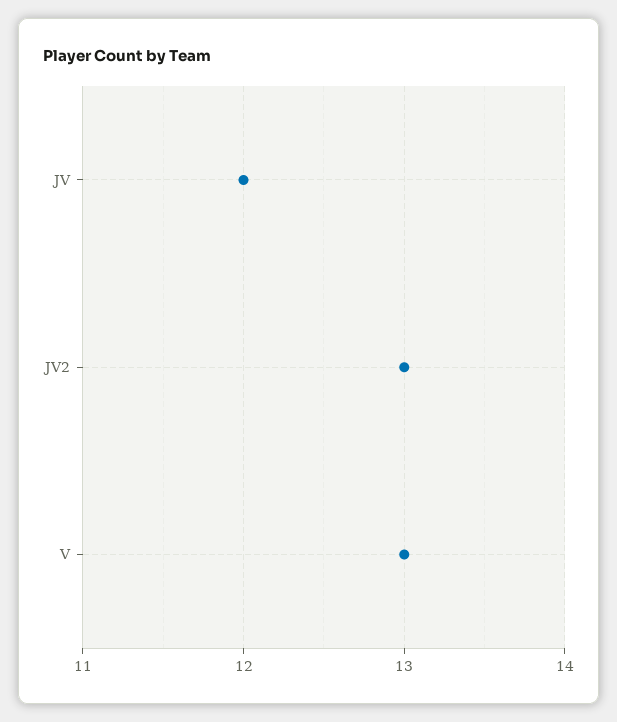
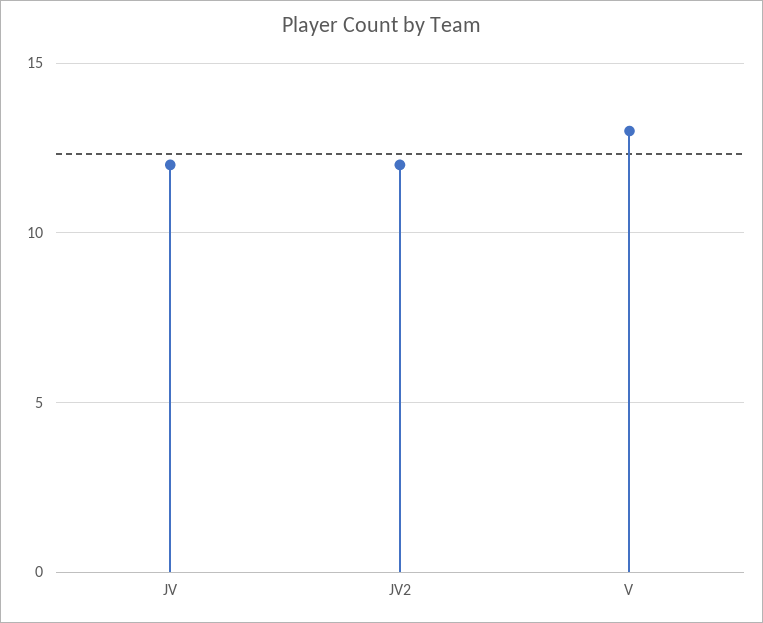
JV2: 13 -> 12

